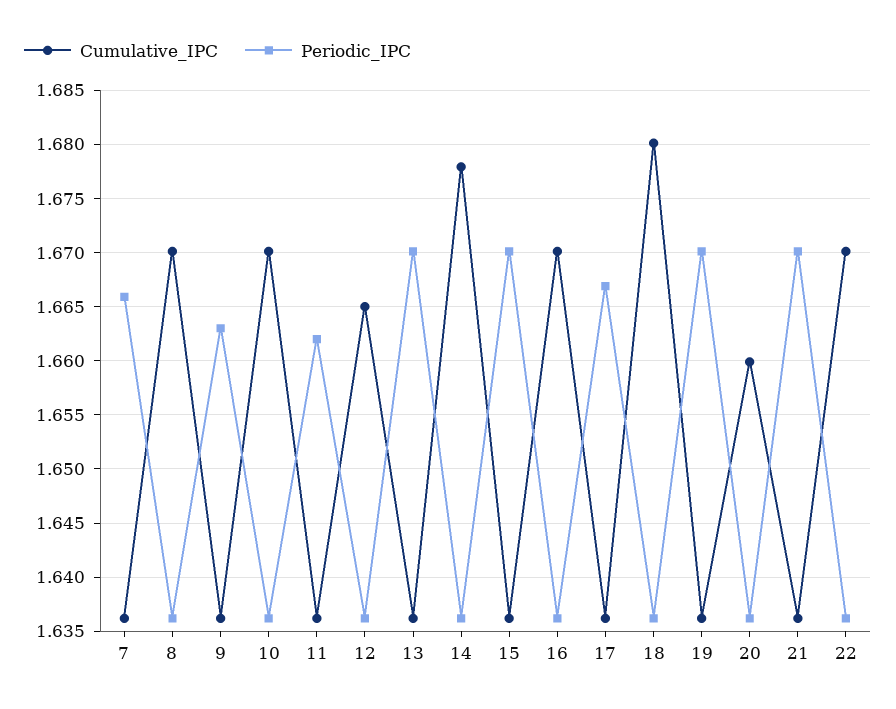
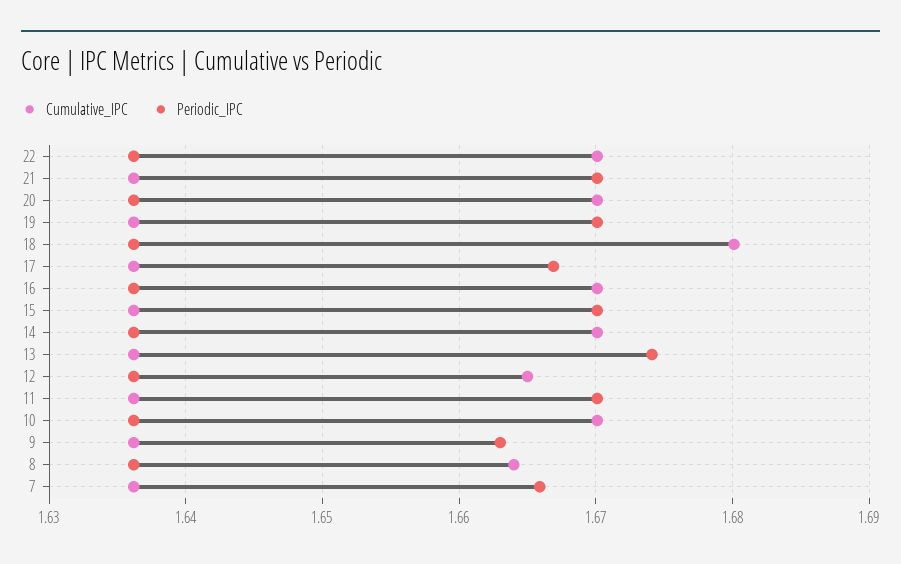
Cumulative_IPC, 8: 1.67 -> 1.664
Periodic_IPC, 11: 1.662 -> 1.67
Periodic_IPC, 13: 1.67 -> 1.674
Cumulative_IPC, 14: 1.678 -> 1.67
Cumulative_IPC, 20: 1.66 -> 1.67

